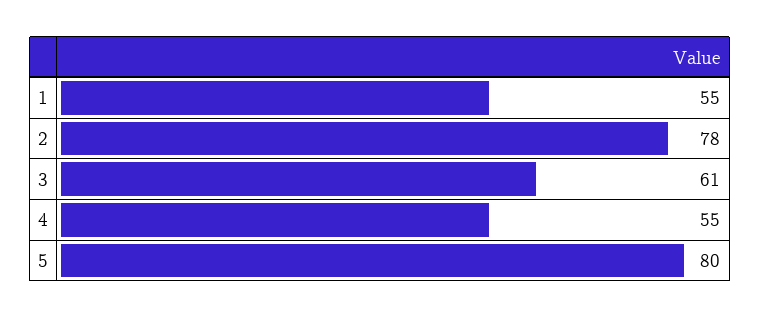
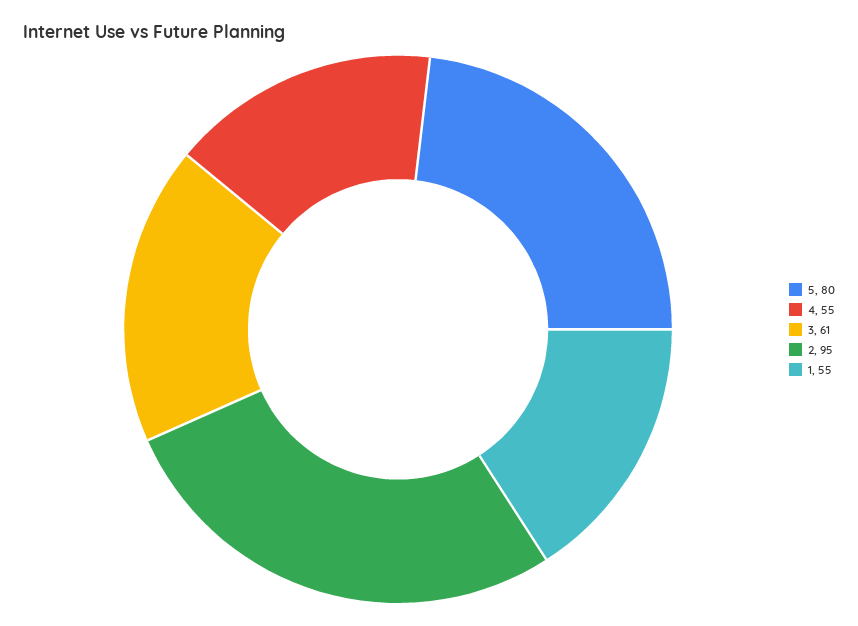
2: 78 -> 95

